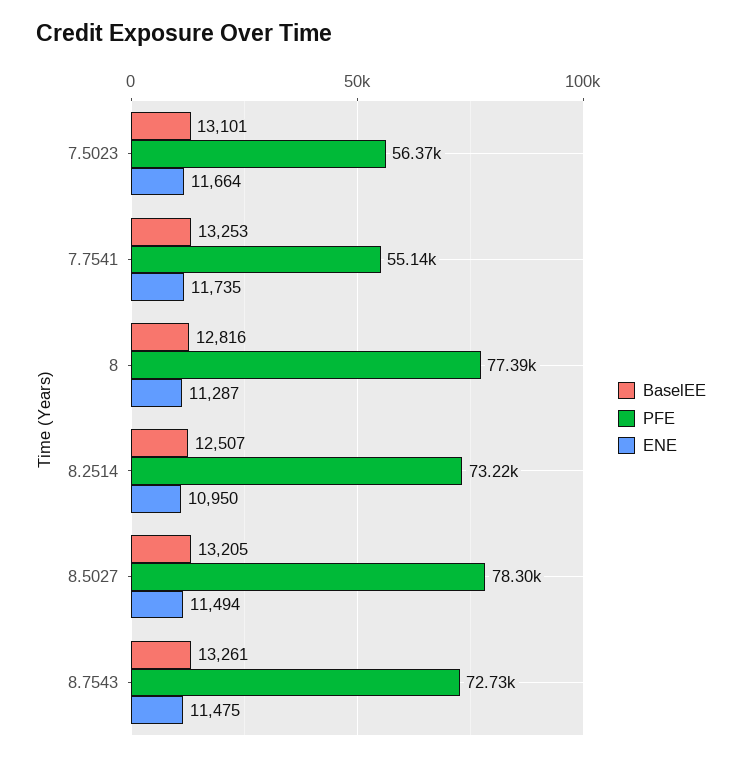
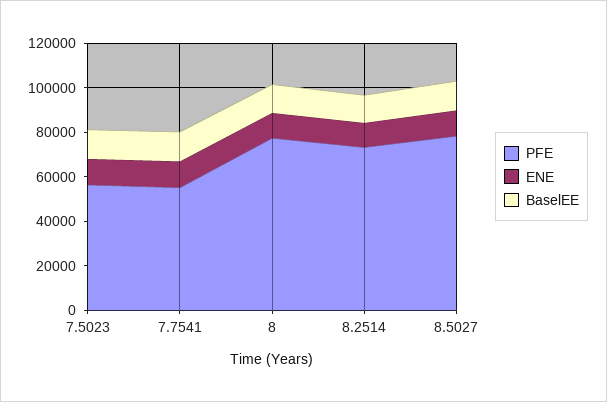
BaselEE, 8.7543: 13261 -> none
PFE, 8.7543: 72730 -> none
ENE, 8.7543: 11475 -> none

